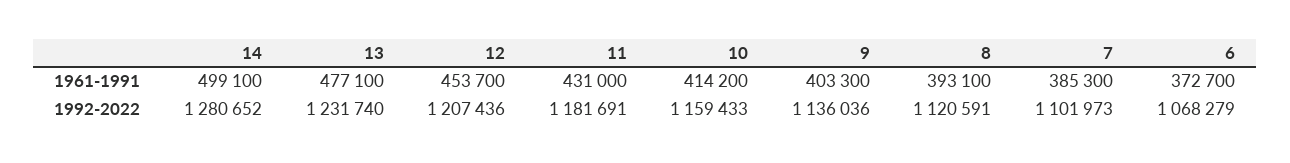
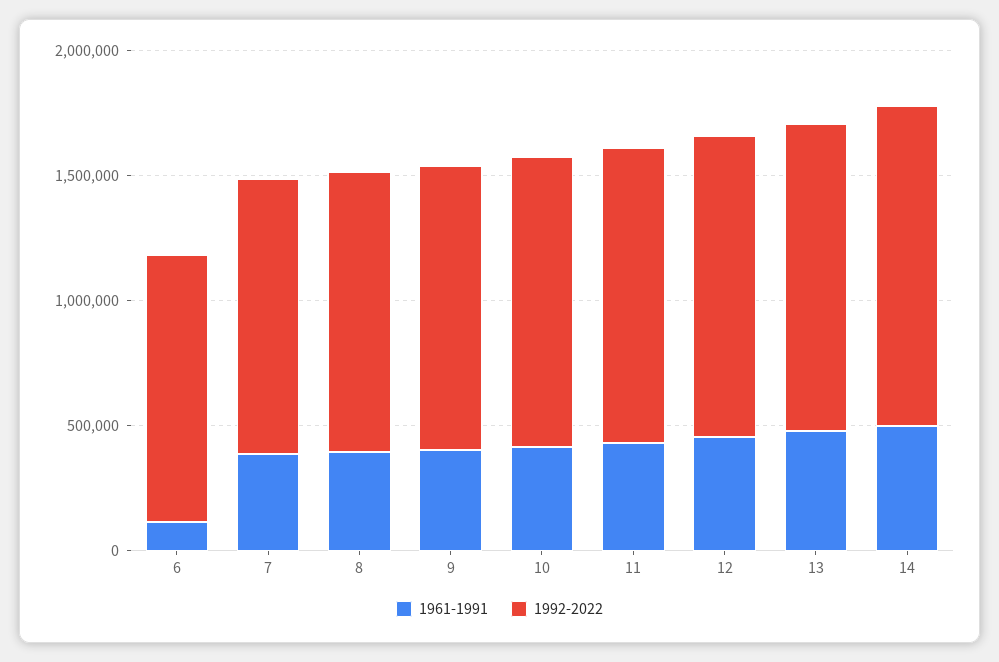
1961-1991, 6: 372700 -> 100000

